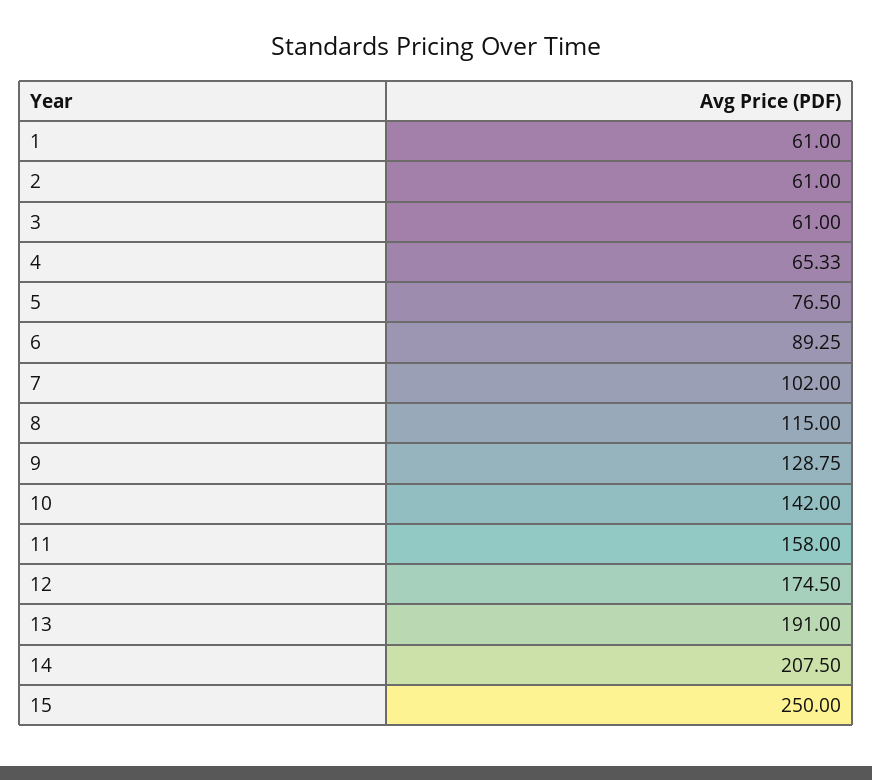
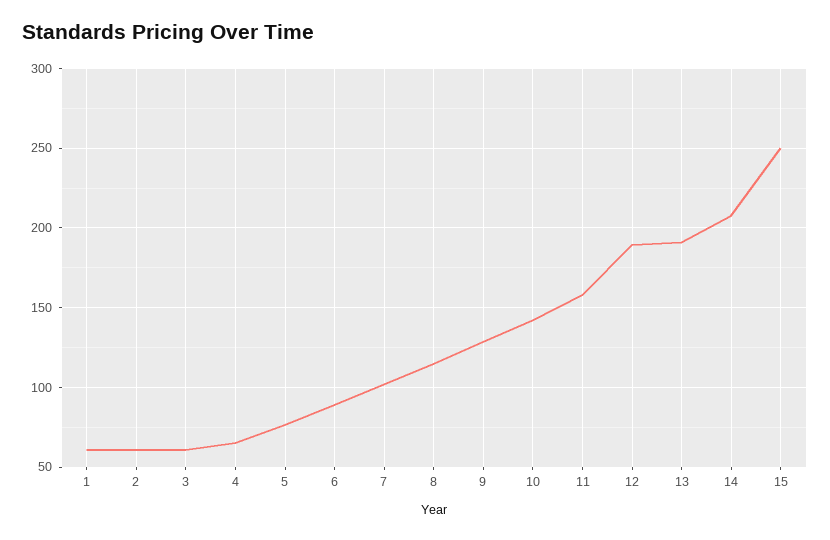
12: 174.5 -> 190

